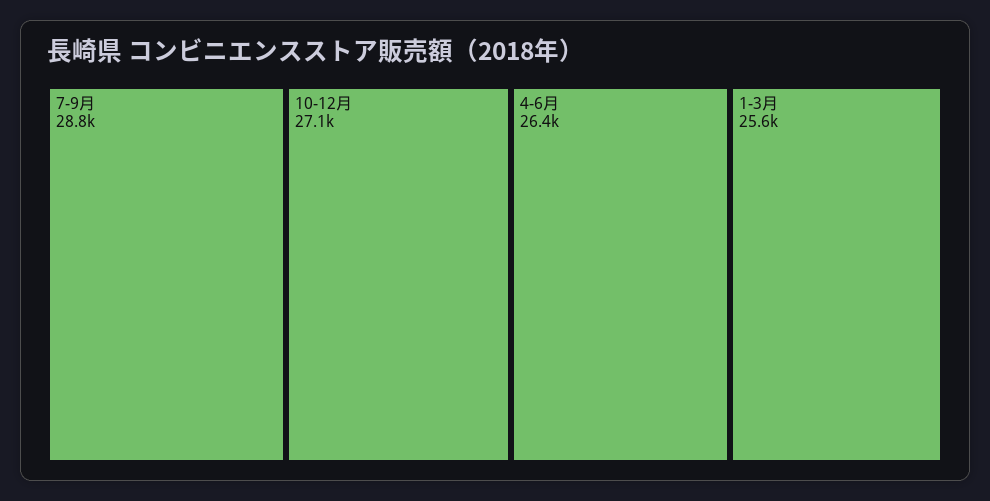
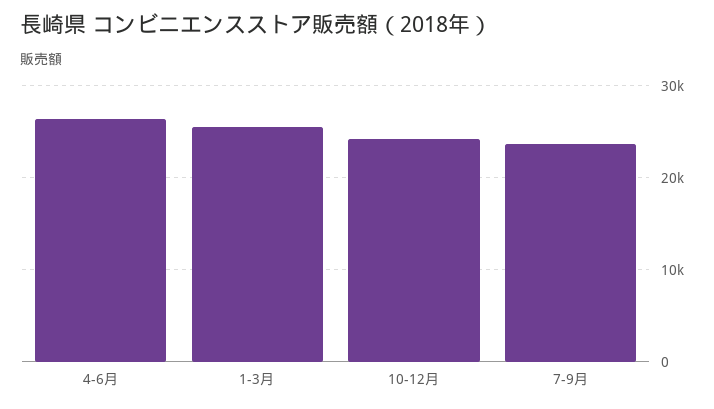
7-9月: 28800 -> 24000
10-12月: 27100 -> 24000

